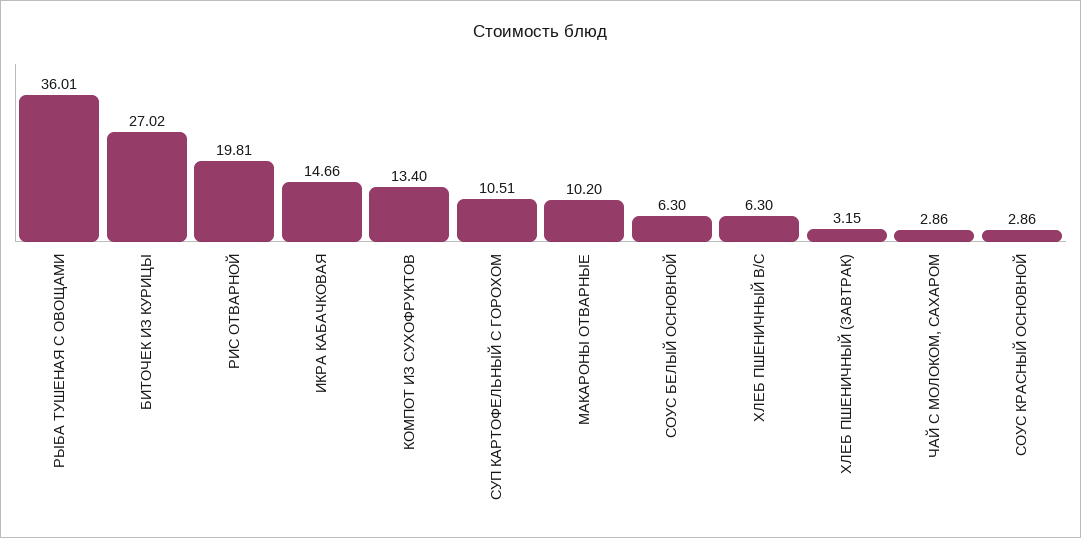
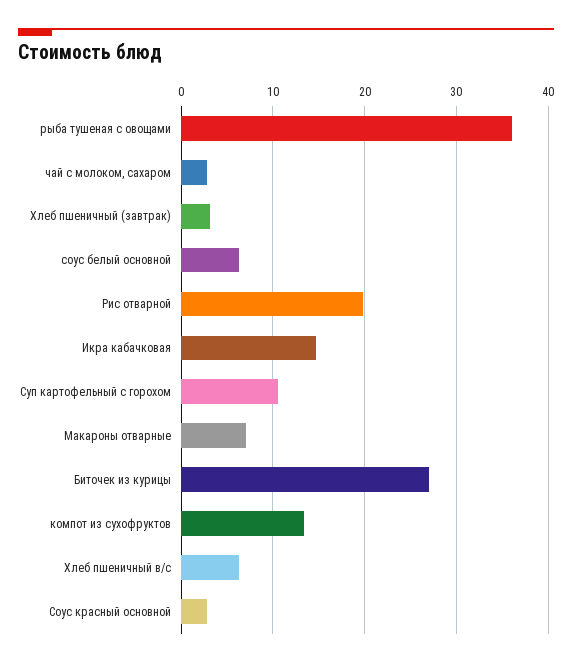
МАКАРОНЫ ОТВАРНЫЕ: 10.2 -> 7

